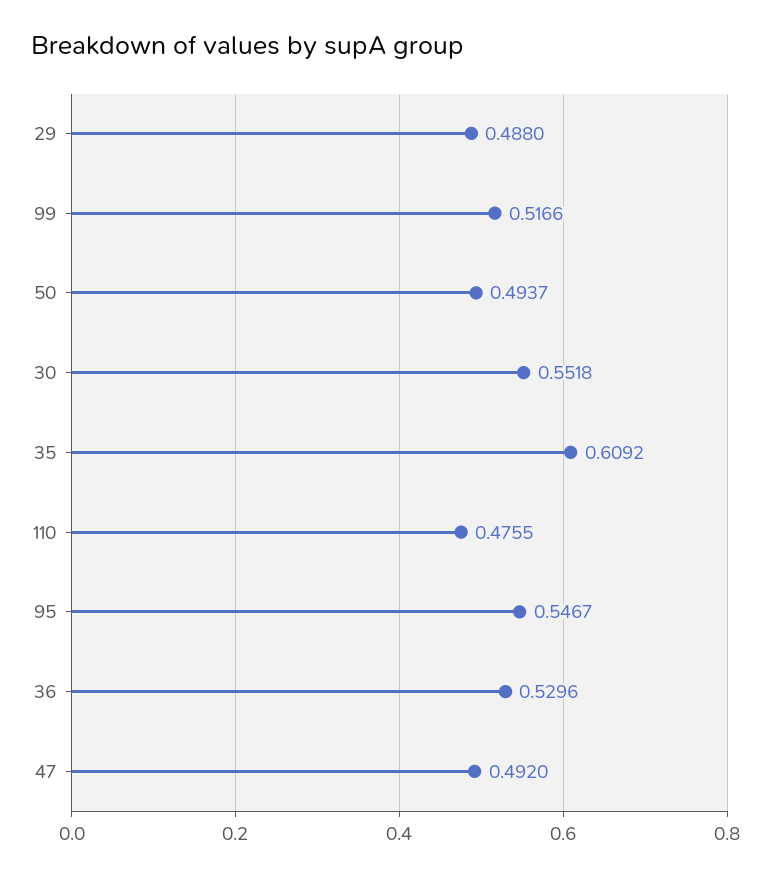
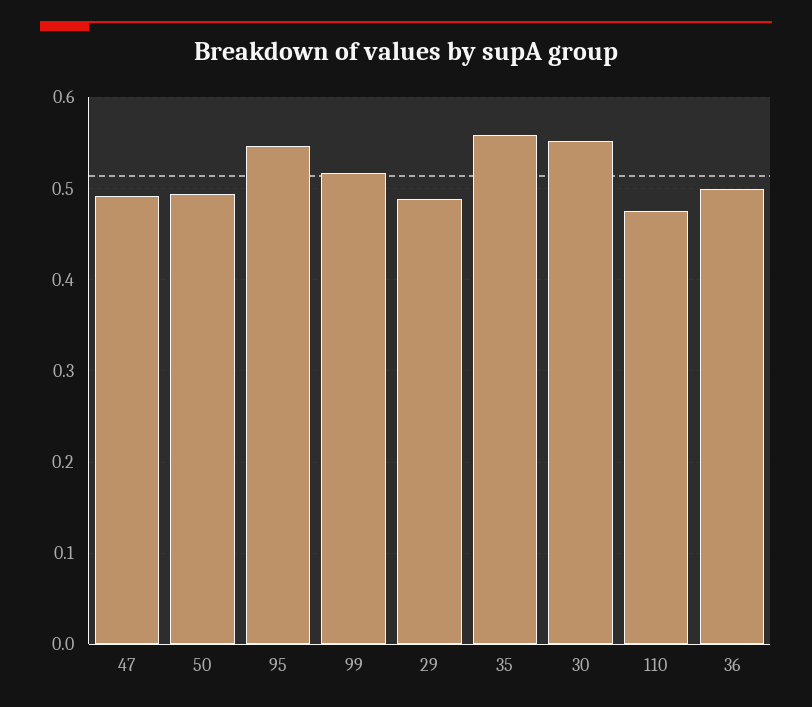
35: 0.6092 -> 0.56
36: 0.5296 -> 0.5

